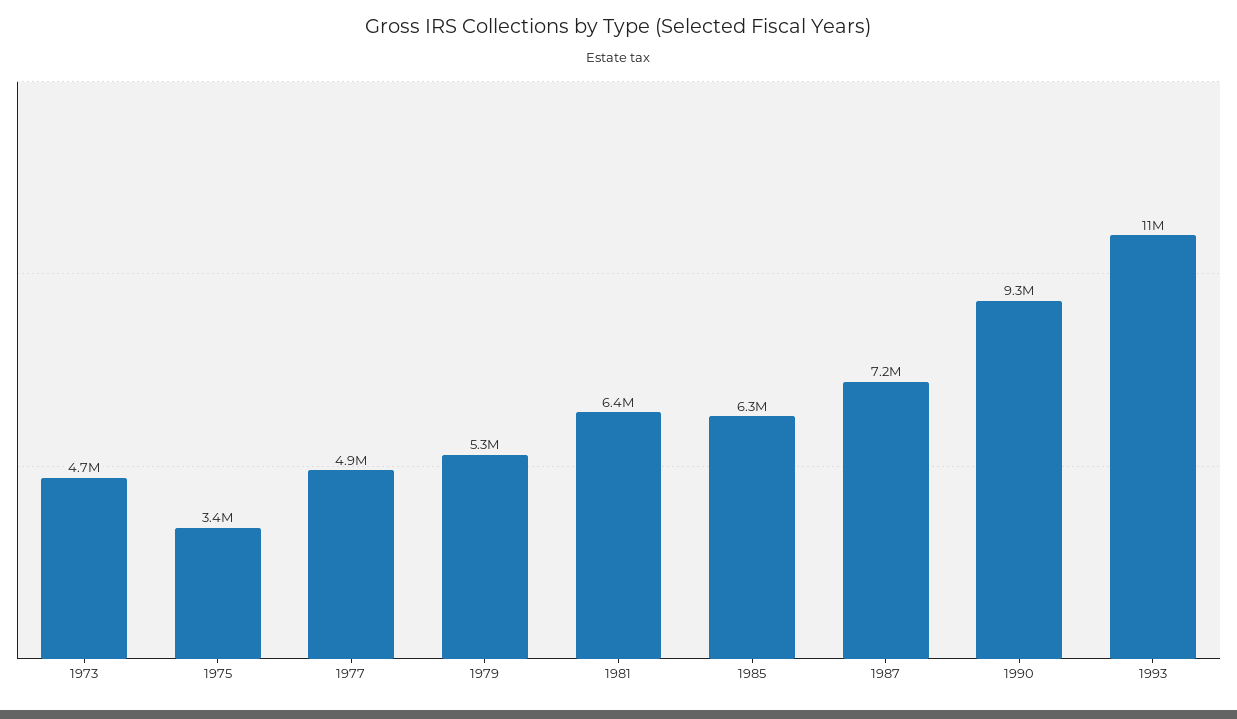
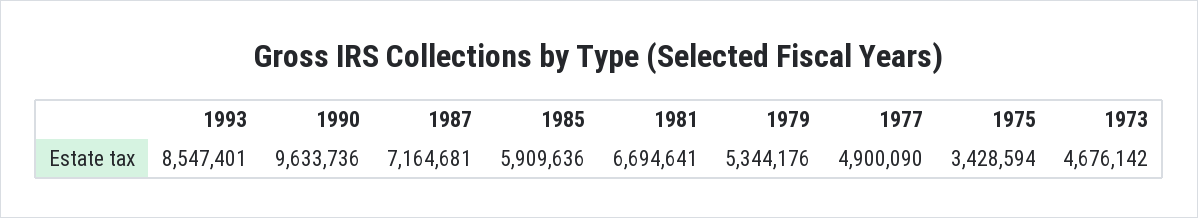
1981: 6400000 -> 6694641
1985: 6300000 -> 5909636
1990: 9300000 -> 9633736
1993: 11000000 -> 8547401

